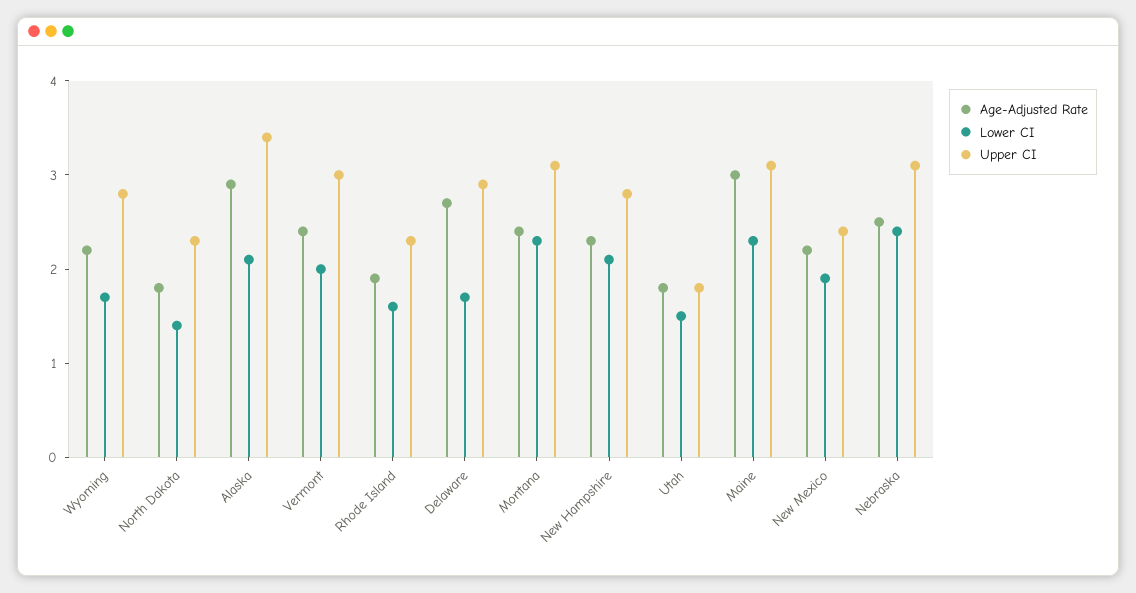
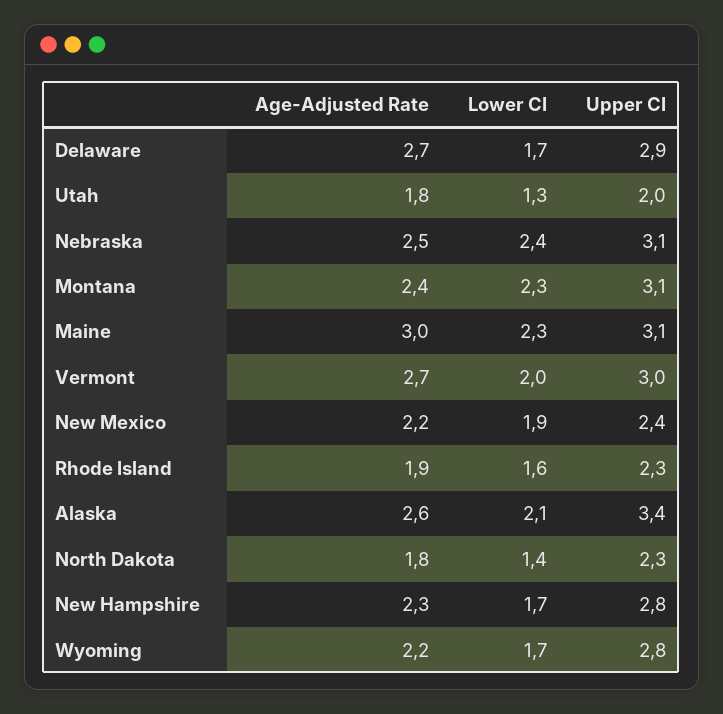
Age-Adjusted Rate, Alaska: 2.9 -> 2.6
Age-Adjusted Rate, Vermont: 2.4 -> 2.7
Lower CI, New Hampshire: 2.1 -> 1.7
Lower CI, Utah: 1.5 -> 1.3
Upper CI, Utah: 1.8 -> 2

